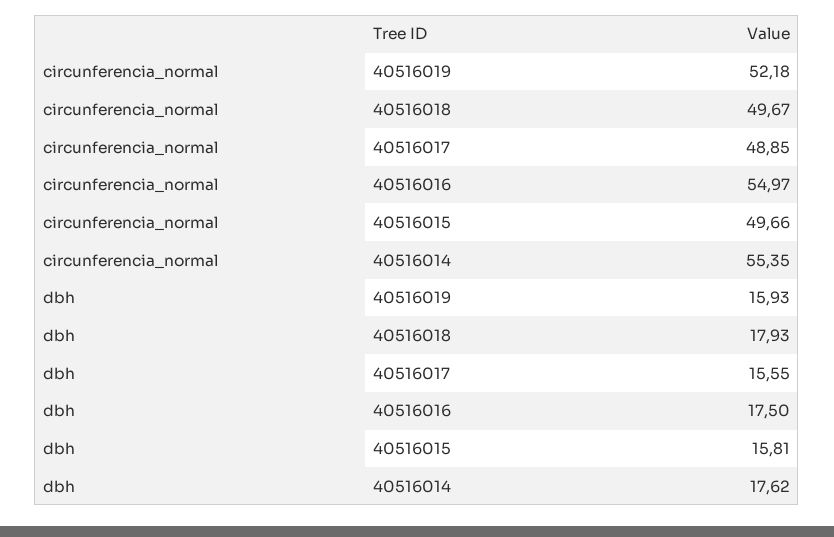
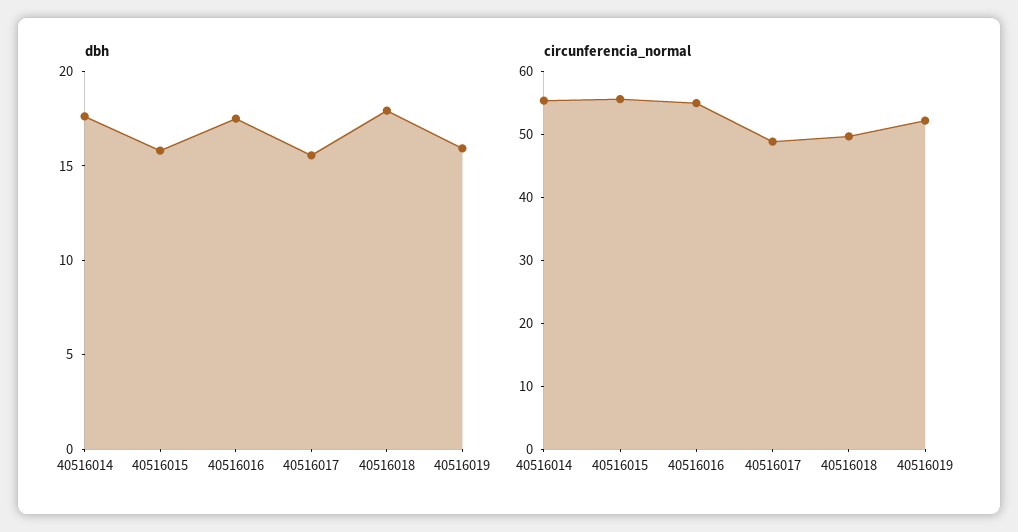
circunferencia_normal, 40516015: 49.66 -> 56

